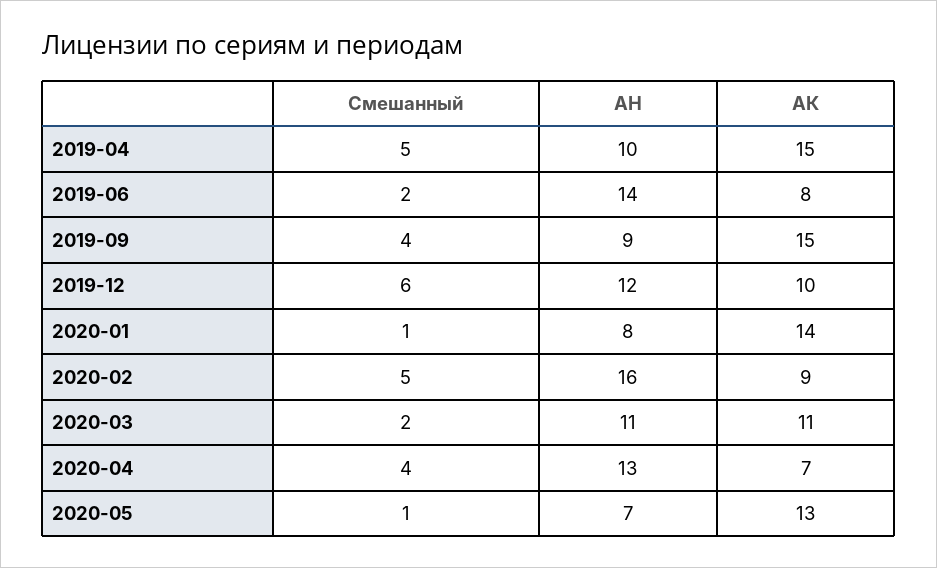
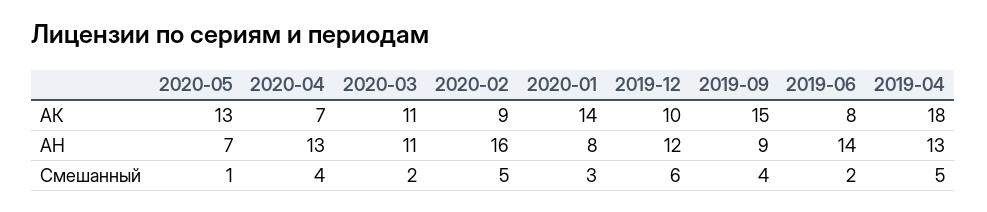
АН, 2019-04: 10 -> 13
АК, 2019-04: 15 -> 18
Смешанный, 2020-01: 1 -> 3

